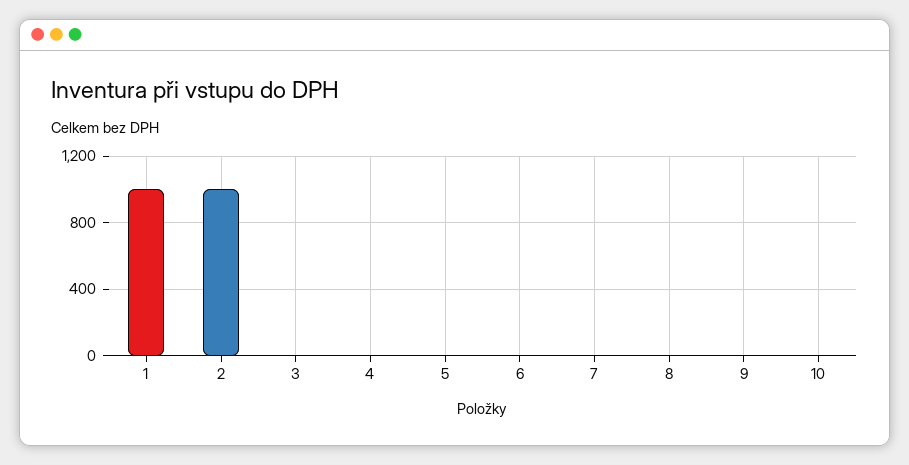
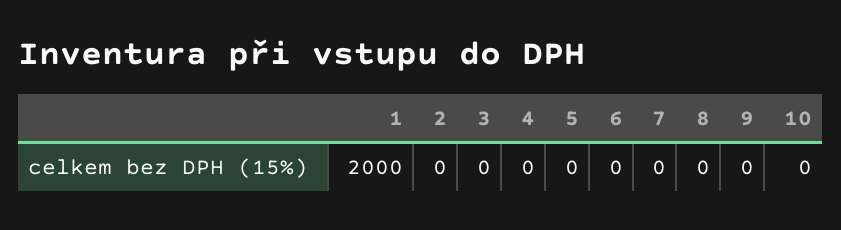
1: 1000 -> 2000
2: 1000 -> 0

